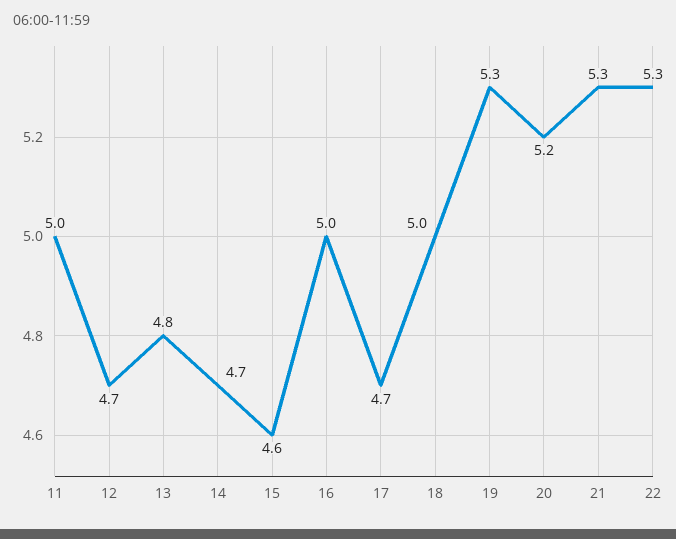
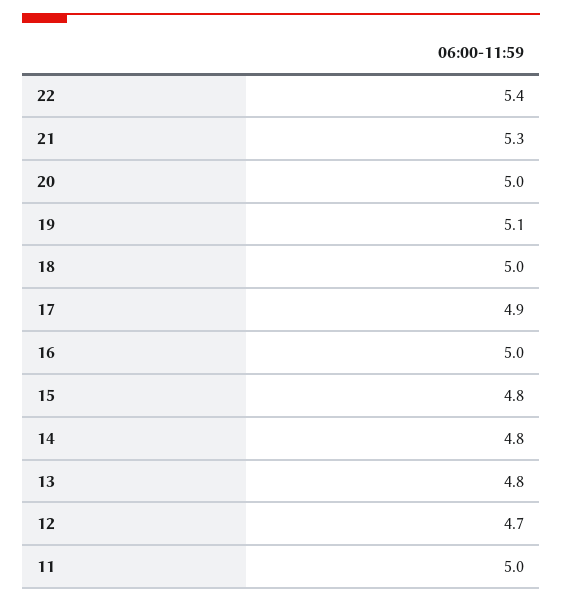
14: 4.7 -> 4.8
15: 4.6 -> 4.8
17: 4.7 -> 4.9
19: 5.3 -> 5.1
20: 5.2 -> 5
22: 5.3 -> 5.4

